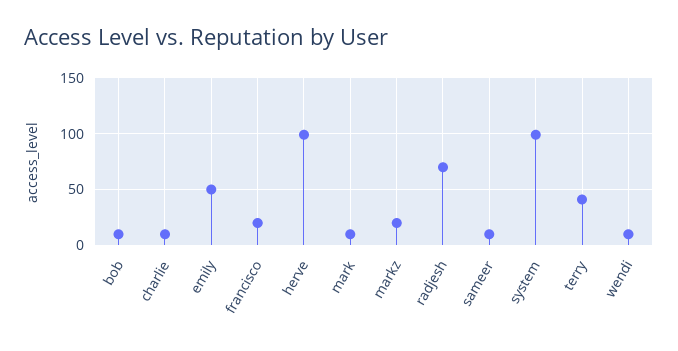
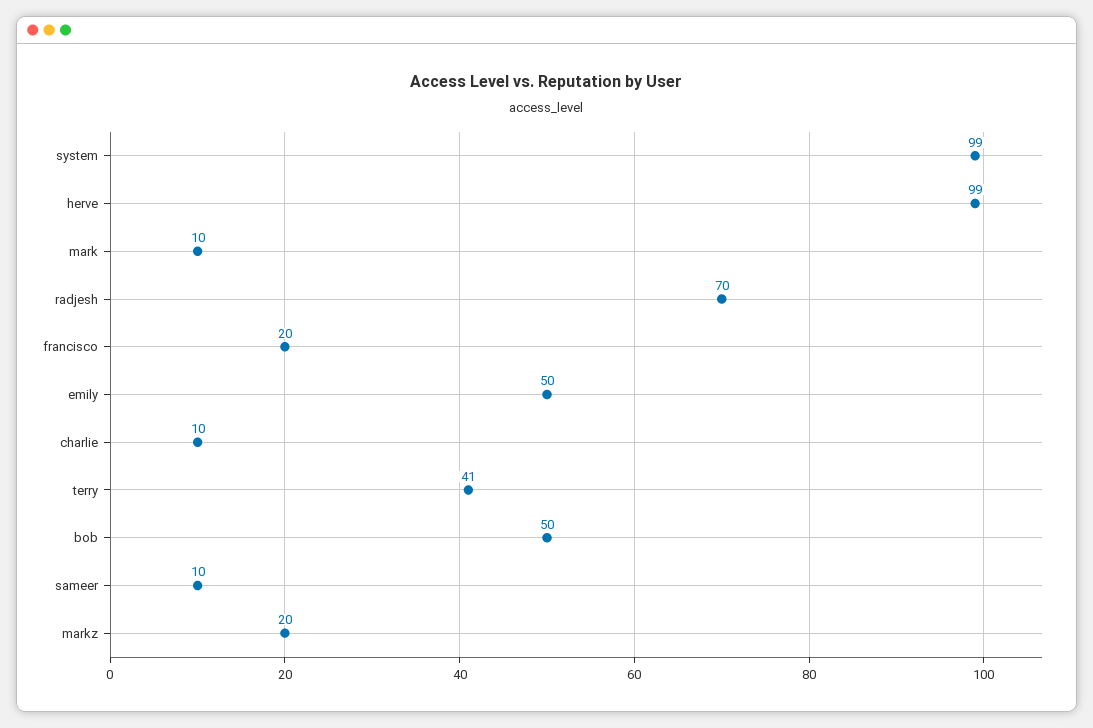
bob: 10 -> 50
wendi: 10 -> none

